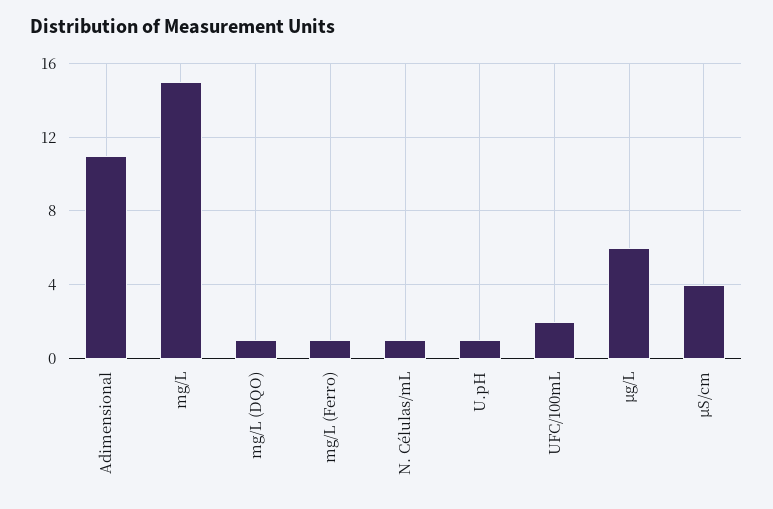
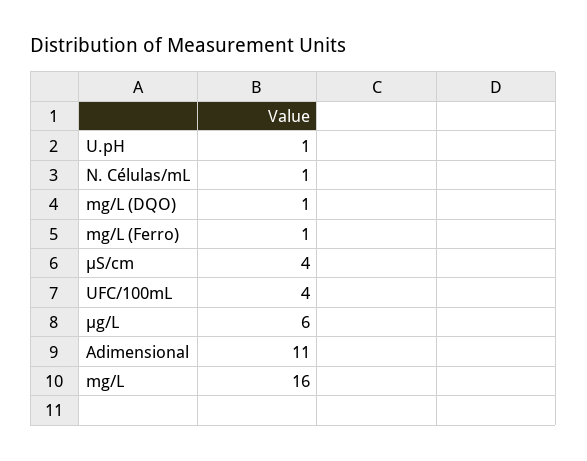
mg/L: 15 -> 16
UFC/100mL: 2 -> 4

